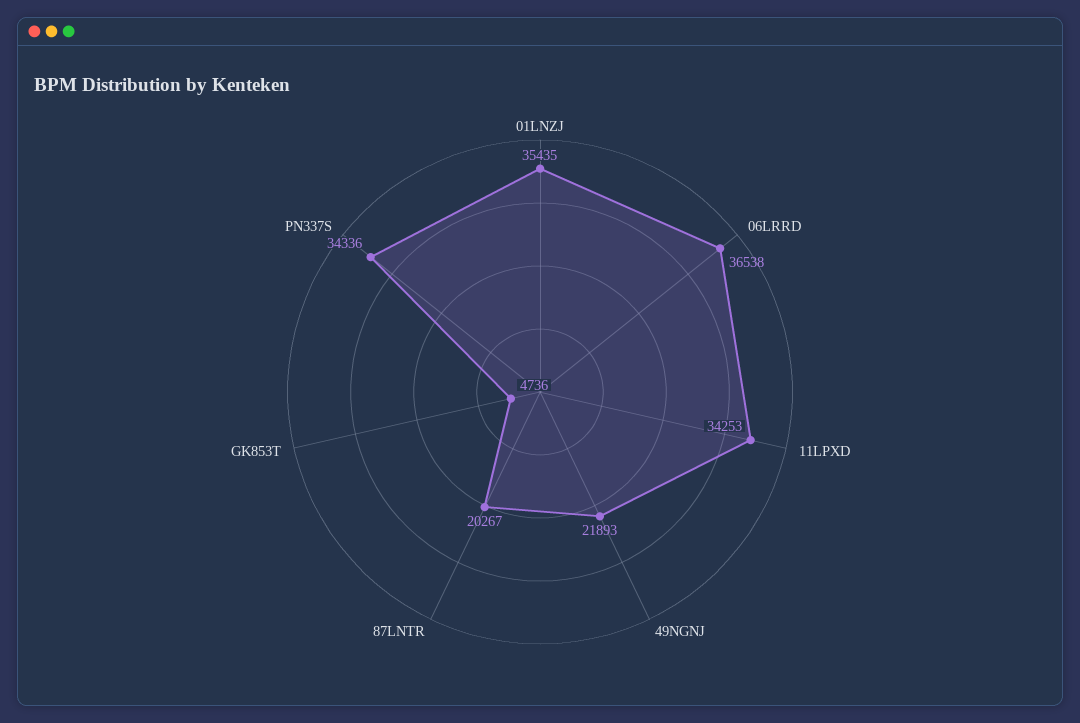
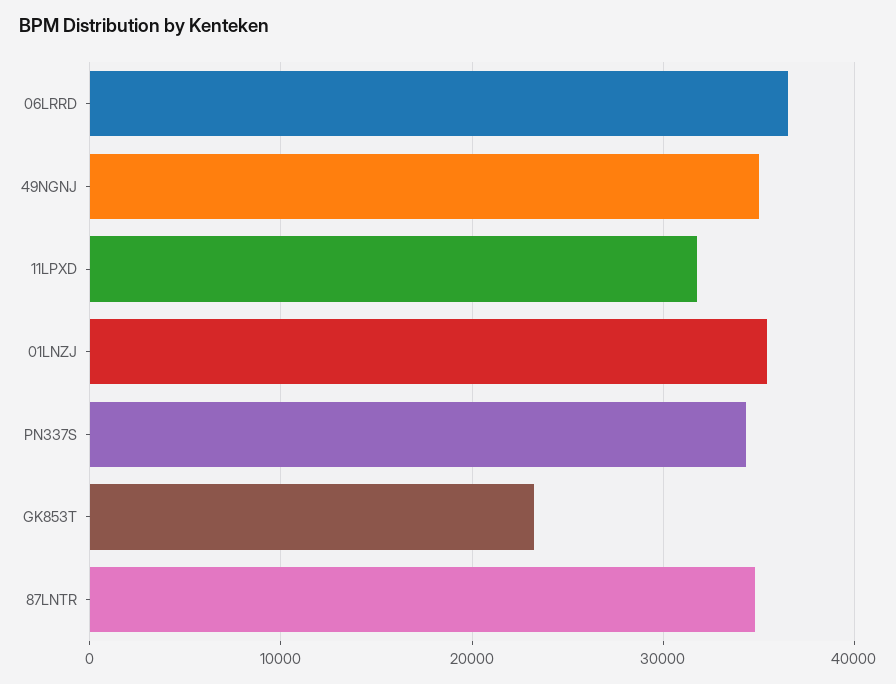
11LPXD: 34253 -> 32000
49NGNJ: 21893 -> 35000
87LNTR: 20267 -> 35000
GK853T: 4736 -> 23000

